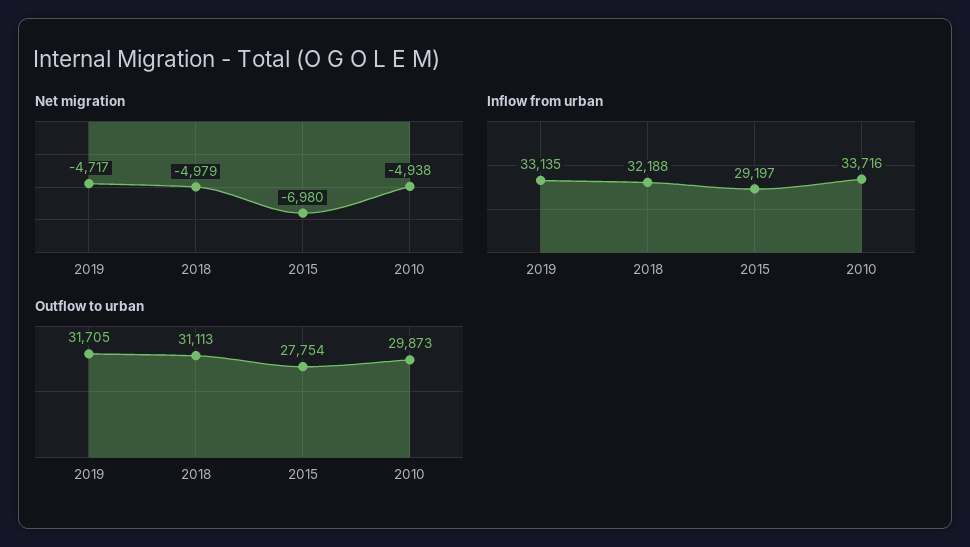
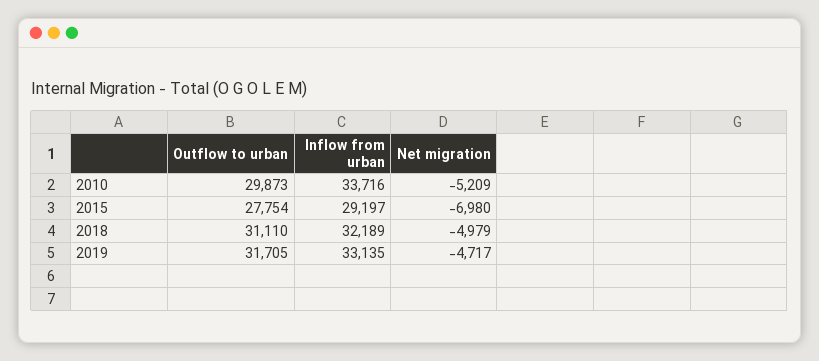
Net migration, 2010: -4938 -> -5209
Inflow from urban, 2018: 32188 -> 32189
Outflow to urban, 2018: 31113 -> 31110

